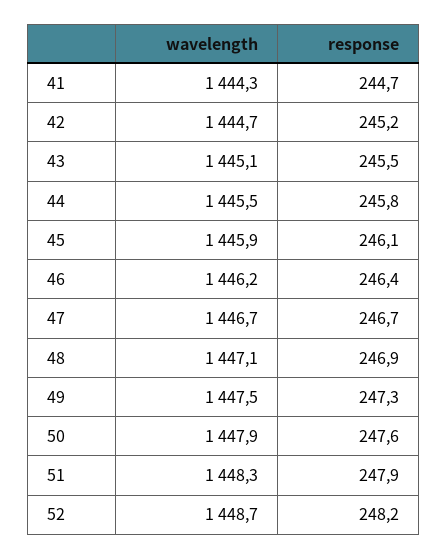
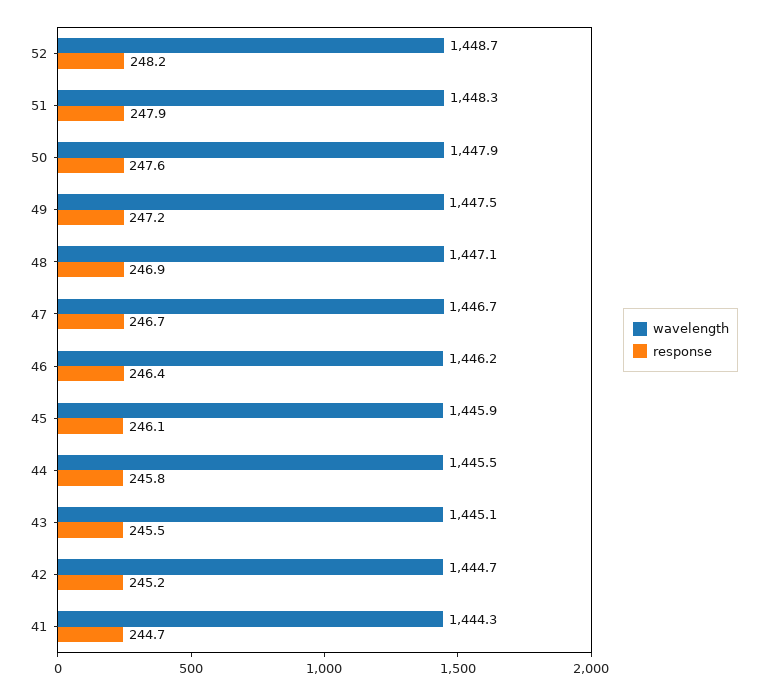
response, 49: 247.3 -> 247.2

